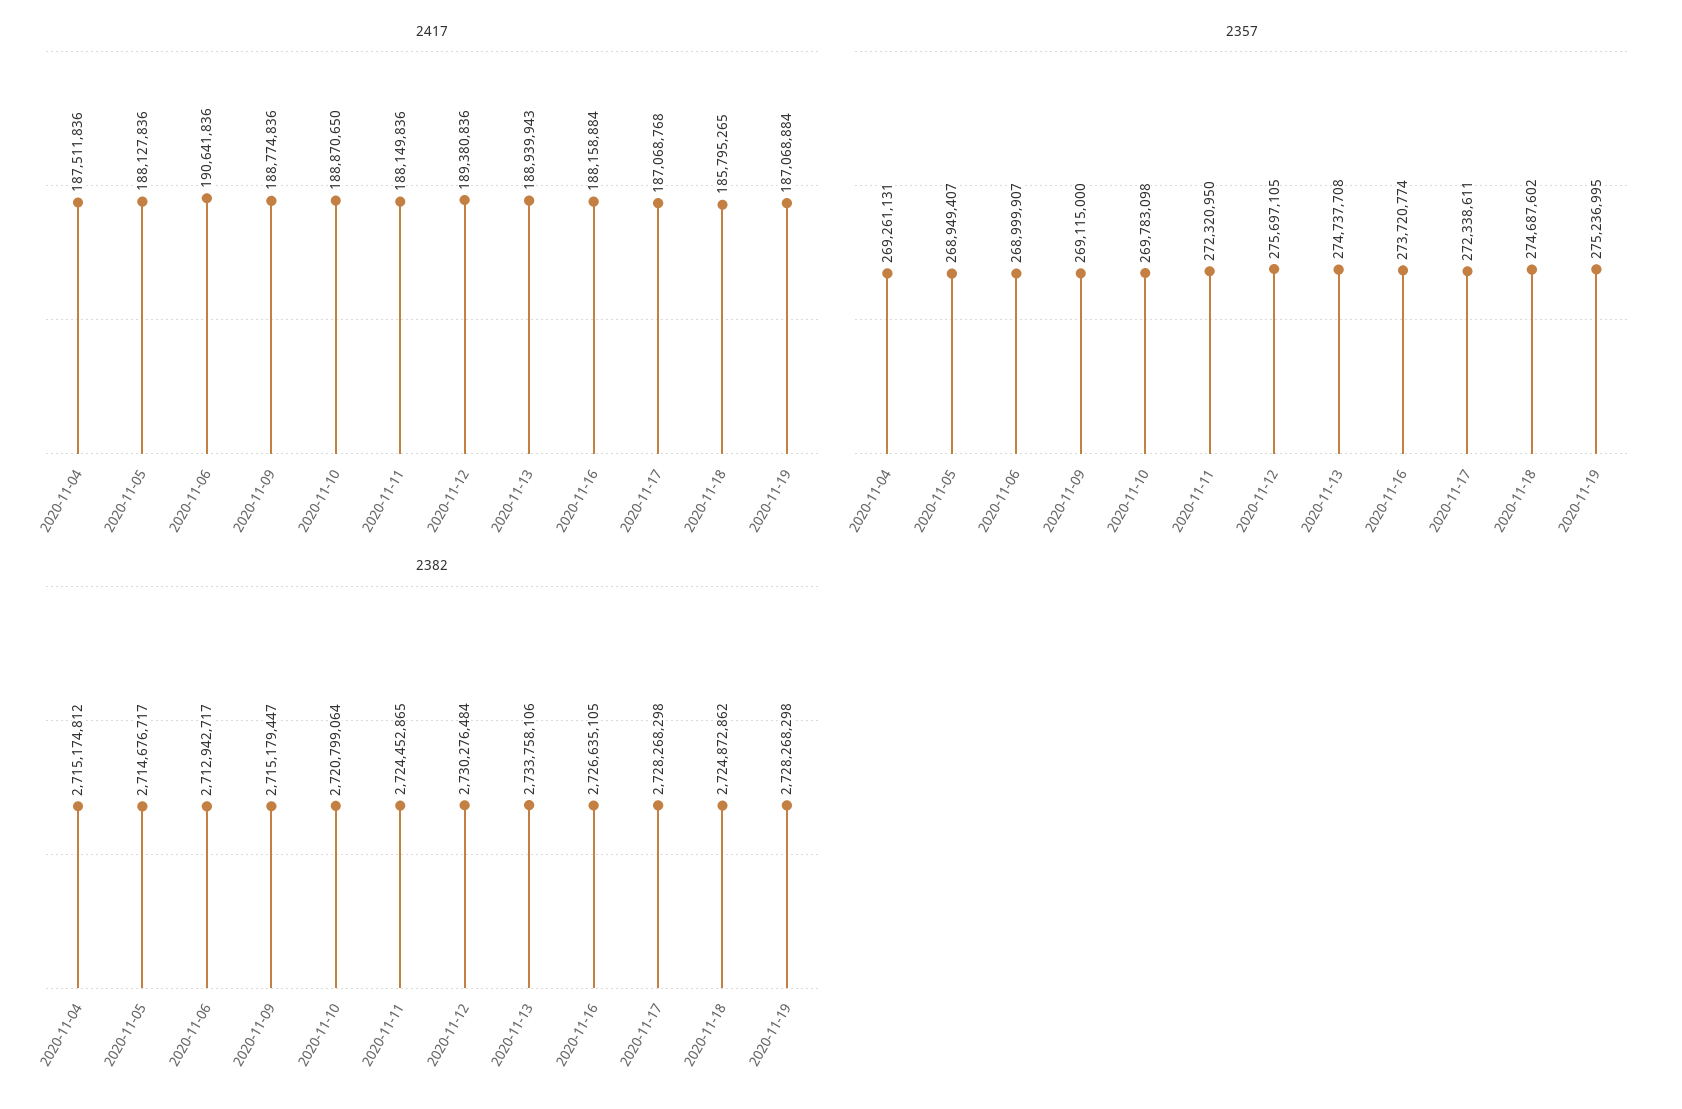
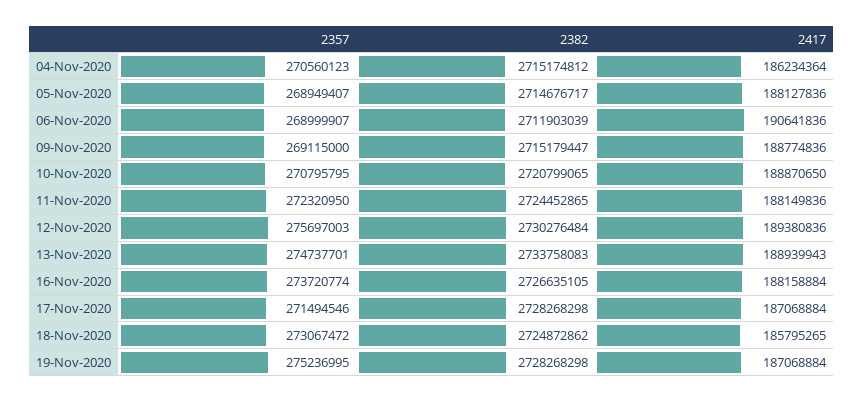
2417, 2020-11-04: 187511836 -> 186234364
2417, 2020-11-17: 187068768 -> 187068884
2357, 2020-11-04: 269261131 -> 270560123
2357, 2020-11-10: 269783098 -> 270795795
2357, 2020-11-12: 275697105 -> 275697003
2357, 2020-11-13: 274737708 -> 274737701
2357, 2020-11-17: 272338611 -> 271494546
2357, 2020-11-18: 274687602 -> 273067472
2382, 2020-11-06: 2712942717 -> 2711903039
2382, 2020-11-10: 2720799064 -> 2720799065
2382, 2020-11-13: 2733758106 -> 2733758083

